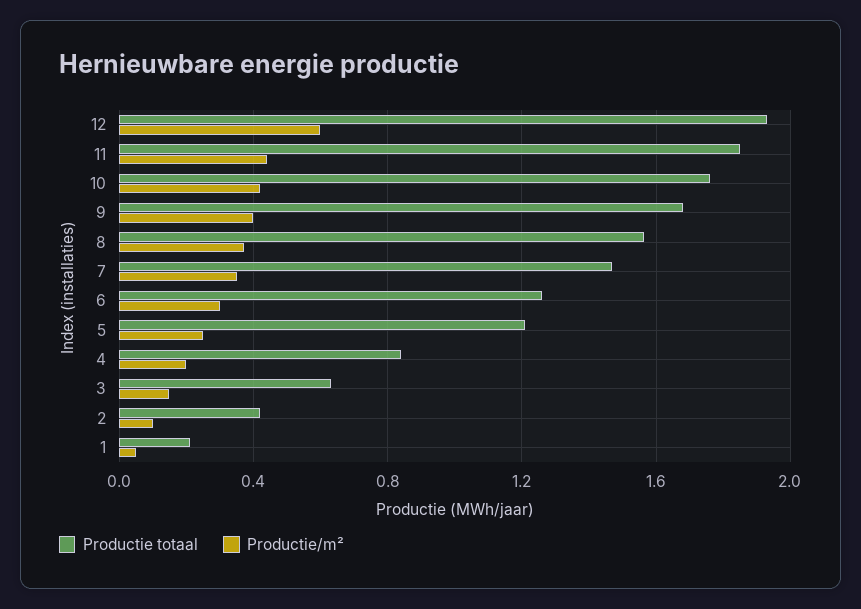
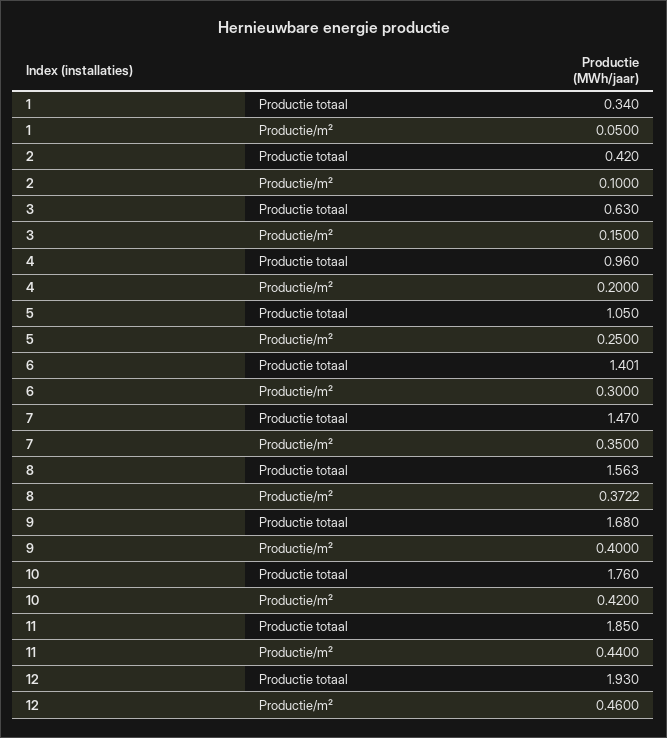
Productie/m², 12: 0.6 -> 0.46
Productie totaal, 6: 1.25 -> 1.401
Productie totaal, 5: 1.2 -> 1.05
Productie totaal, 4: 0.85 -> 0.96
Productie totaal, 1: 0.2 -> 0.34

